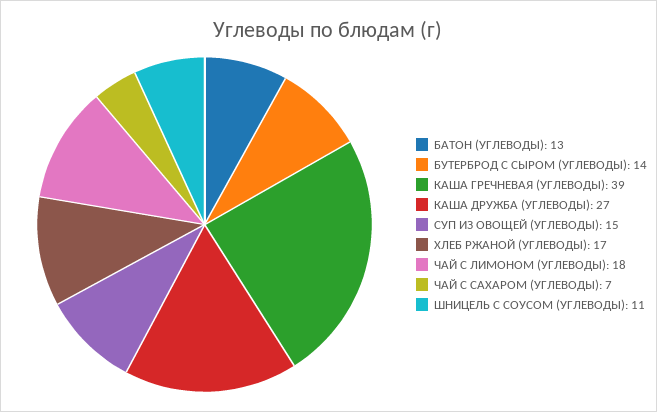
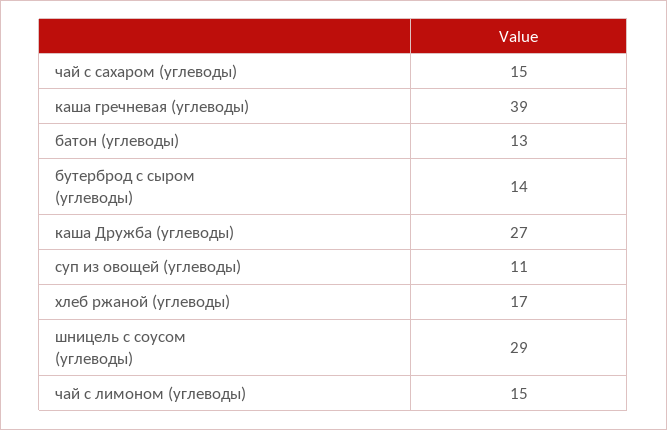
СУП ИЗ ОВОЩЕЙ (УГЛЕВОДЫ): 15 -> 11
ЧАЙ С ЛИМОНОМ (УГЛЕВОДЫ): 18 -> 15
ЧАЙ С САХАРОМ (УГЛЕВОДЫ): 7 -> 15
ШНИЦЕЛЬ С СОУСОМ (УГЛЕВОДЫ): 11 -> 29

